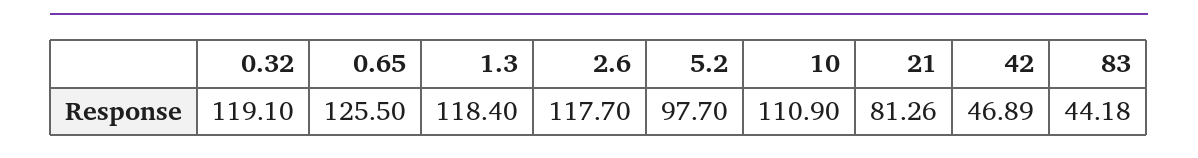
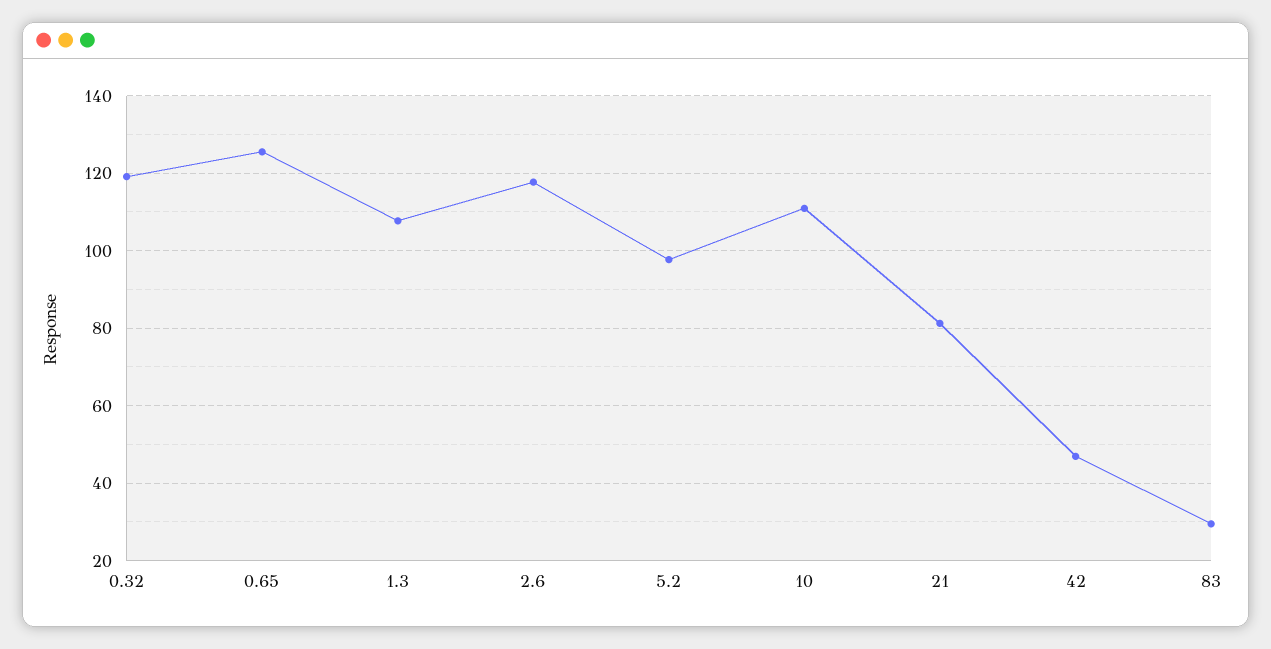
1.3: 118.4 -> 108
83: 44.18 -> 30

